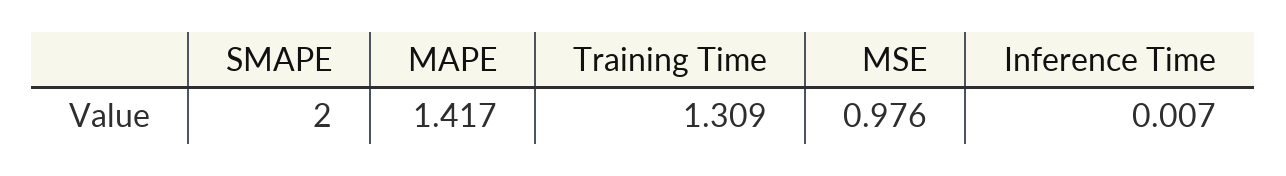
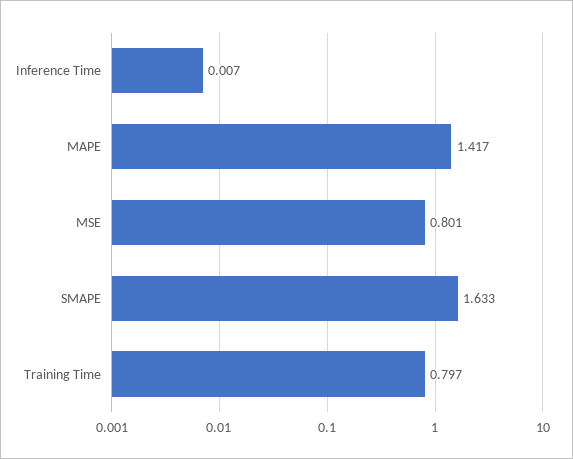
SMAPE: 2 -> 1.633
Training Time: 1.309 -> 0.797
MSE: 0.976 -> 0.801

